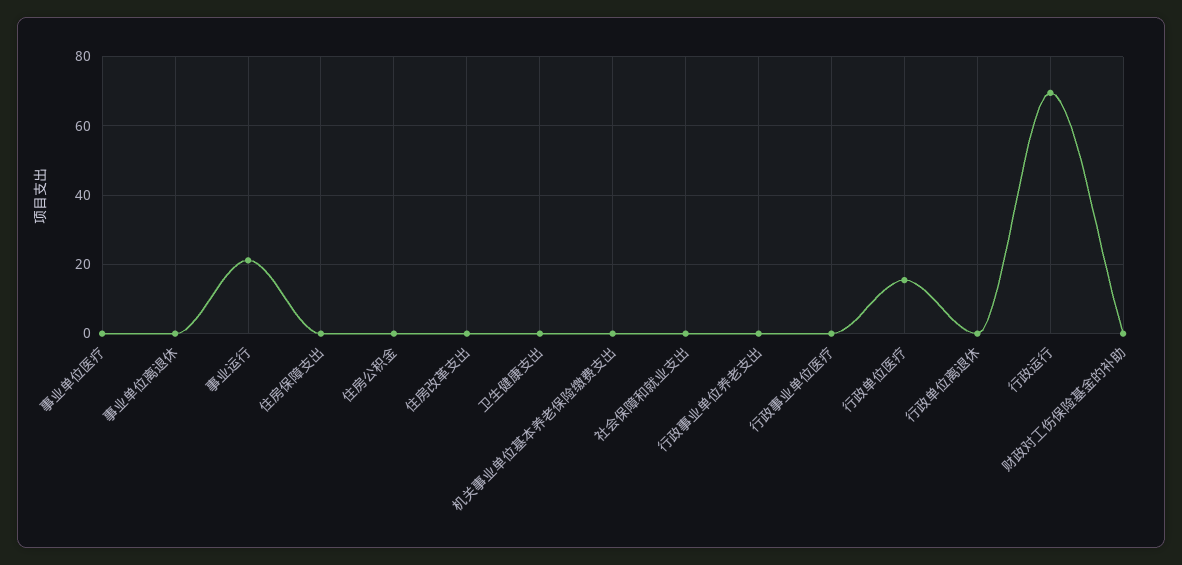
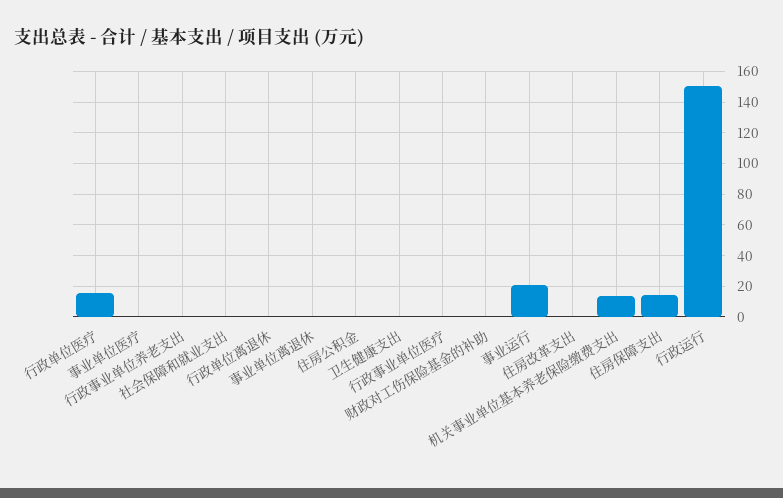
住房保障支出: 0 -> 15
机关事业单位基本养老保险缴费支出: 0 -> 15
行政运行: 70 -> 150

